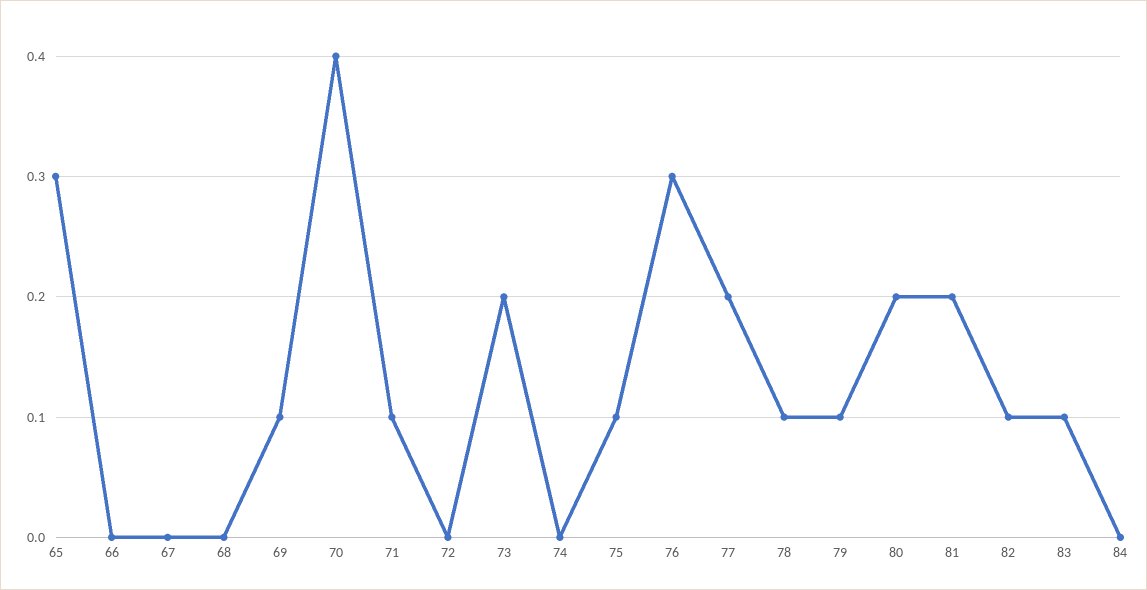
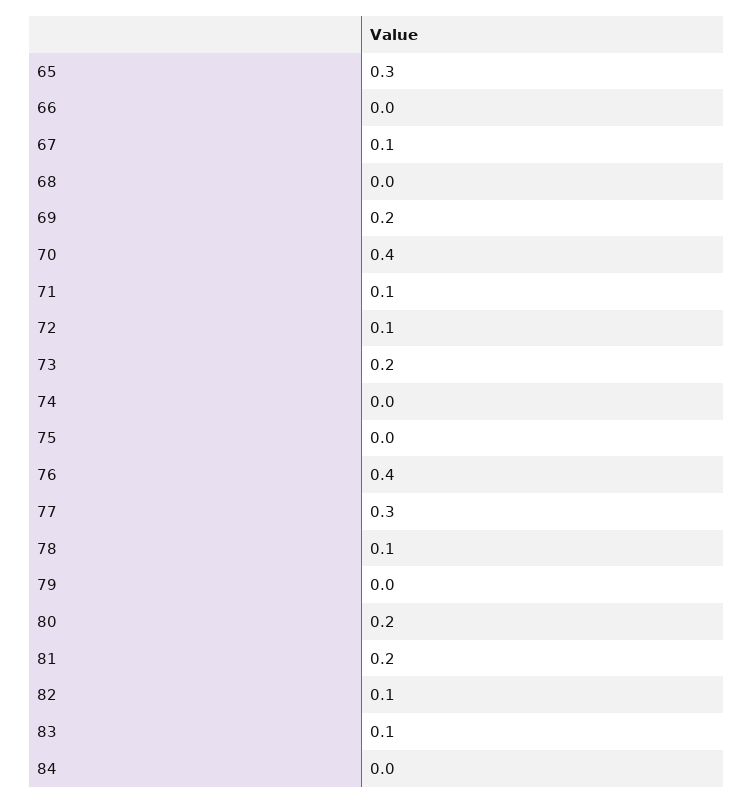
67: 0 -> 0.1
69: 0.1 -> 0.2
72: 0 -> 0.1
75: 0.1 -> 0
76: 0.3 -> 0.4
77: 0.2 -> 0.3
79: 0.1 -> 0

